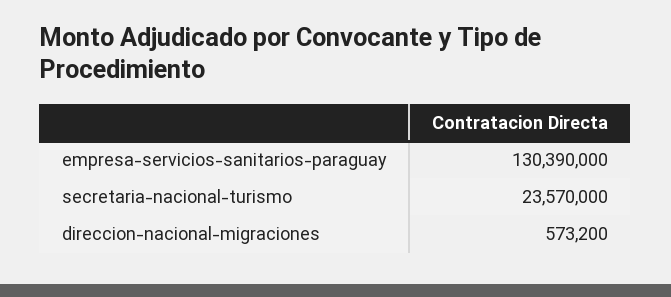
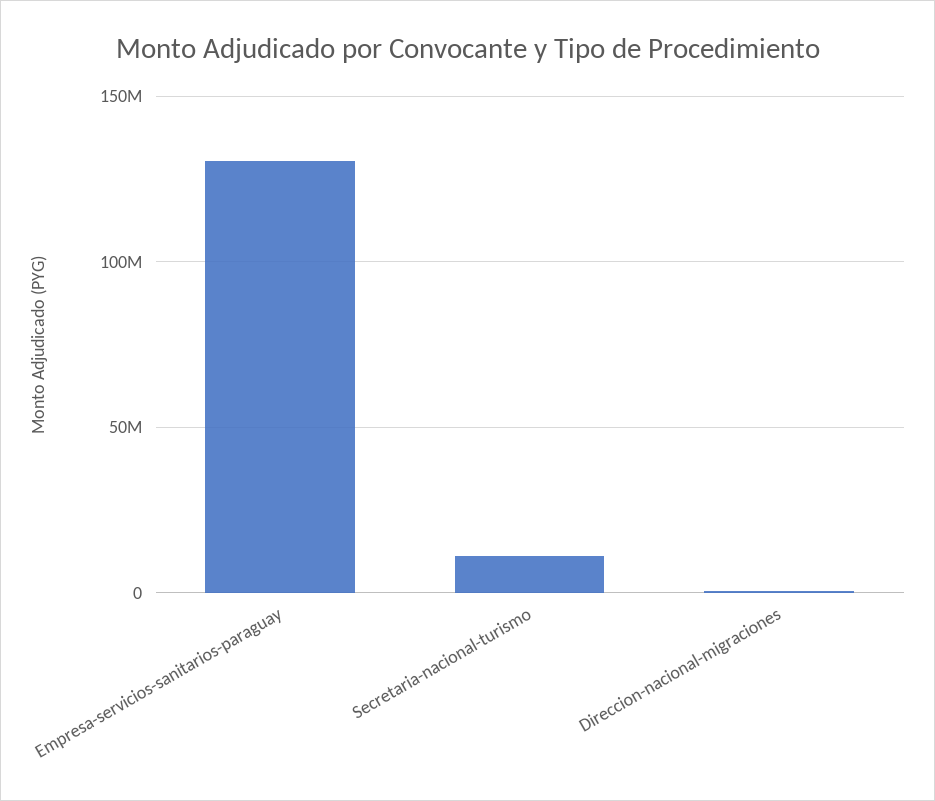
secretaria-nacional-turismo: 23570000 -> 10000000

